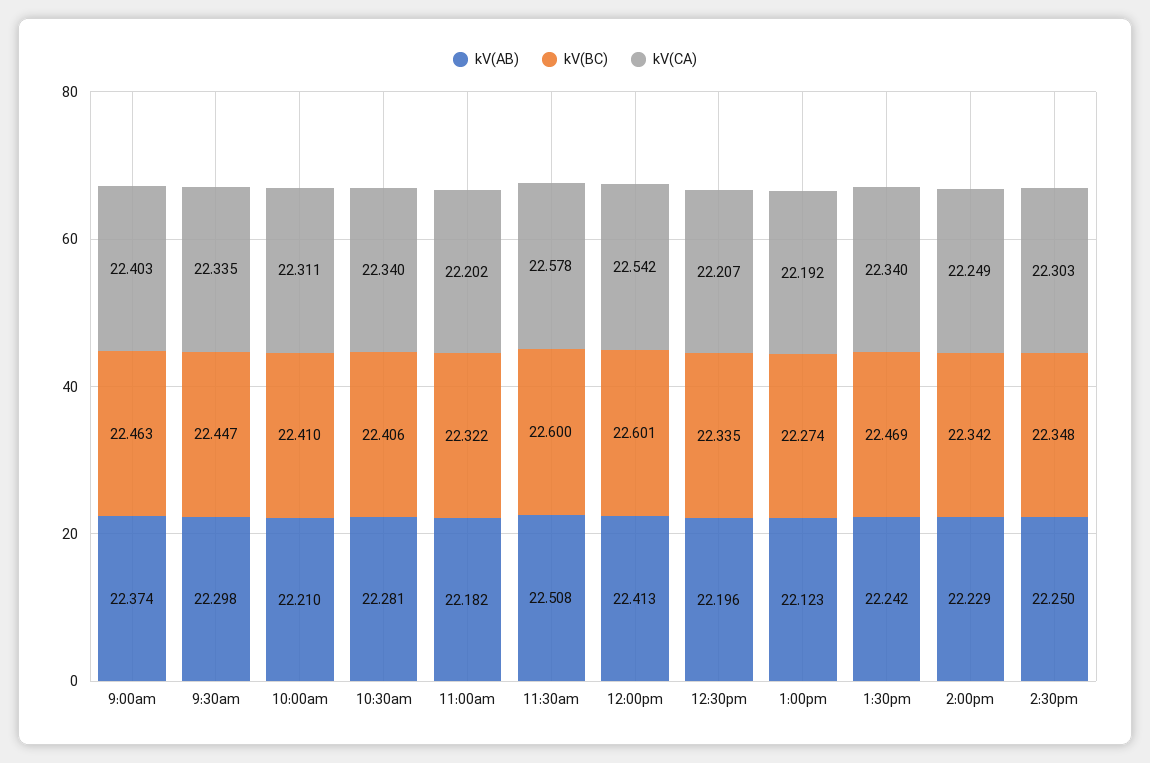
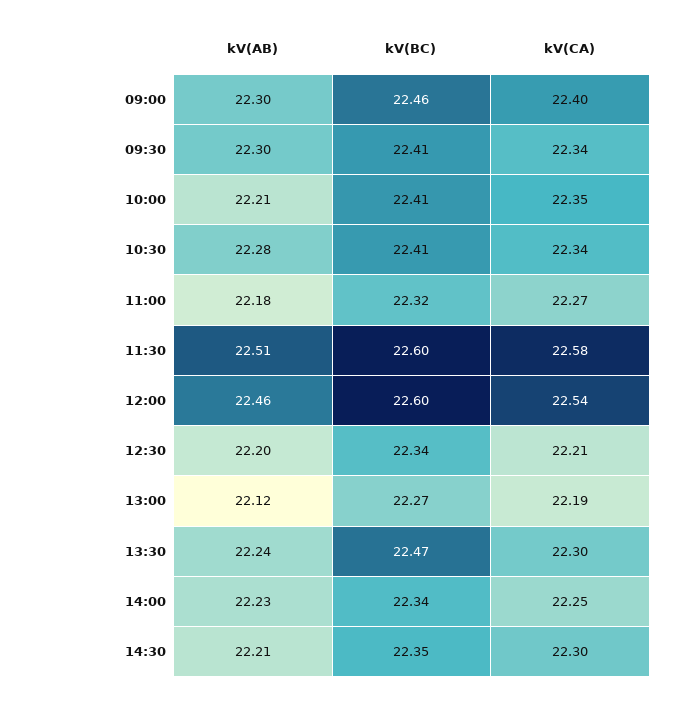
kV(AB), 9:00am: 22.374 -> 22.3
kV(BC), 9:30am: 22.447 -> 22.41
kV(CA), 10:00am: 22.311 -> 22.35
kV(CA), 11:00am: 22.202 -> 22.27
kV(AB), 12:00pm: 22.413 -> 22.46
kV(CA), 1:30pm: 22.34 -> 22.3
kV(AB), 2:30pm: 22.25 -> 22.21

